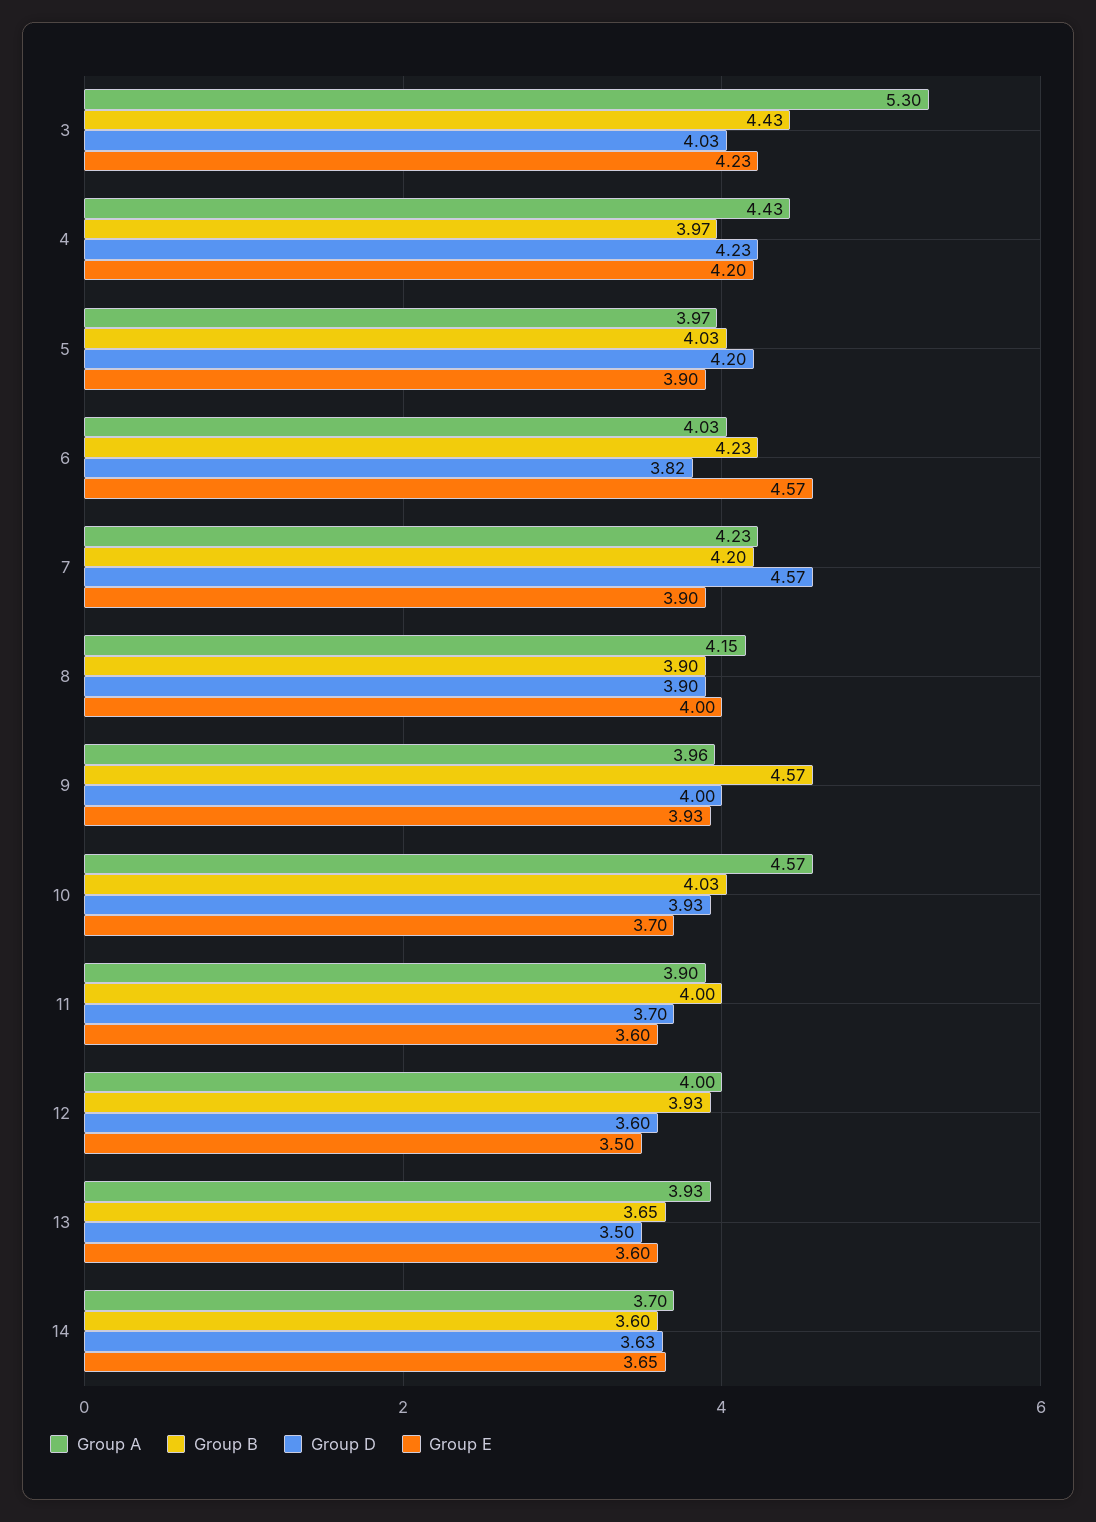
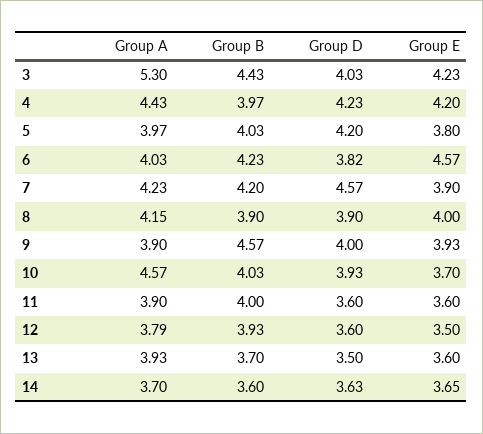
Group E, 5: 3.9 -> 3.8
Group A, 9: 3.96 -> 3.9
Group D, 11: 3.7 -> 3.6
Group A, 12: 4 -> 3.79
Group B, 13: 3.65 -> 3.7

